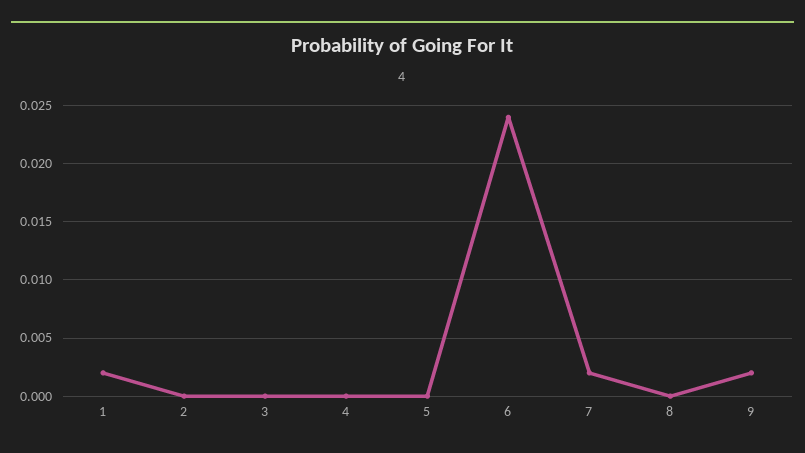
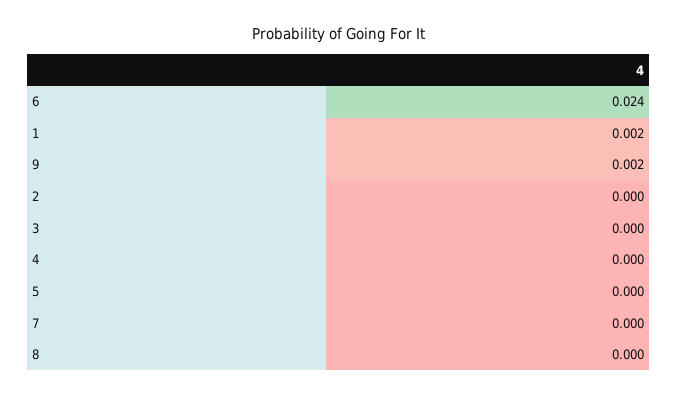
7: 0.002 -> 0

